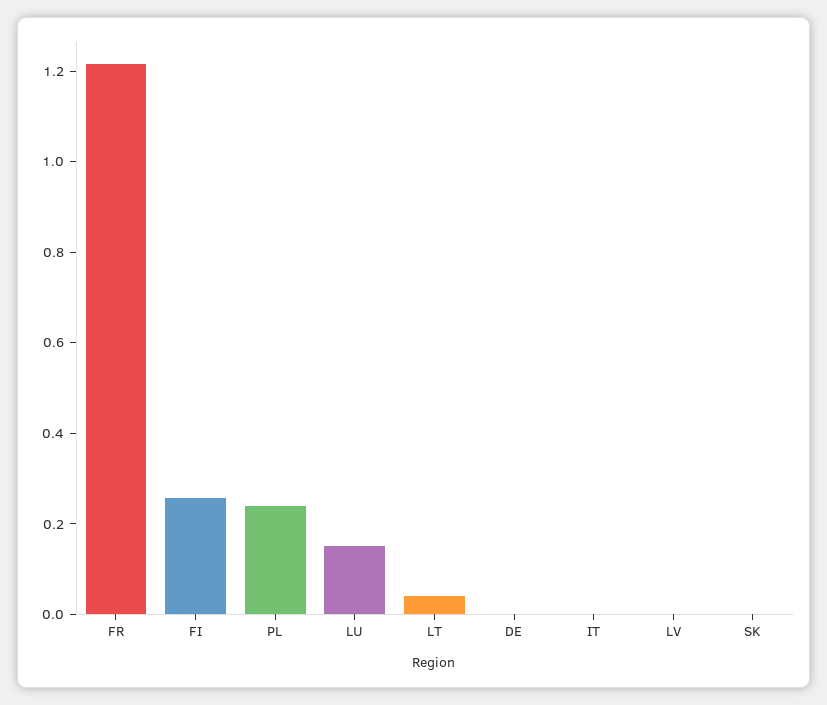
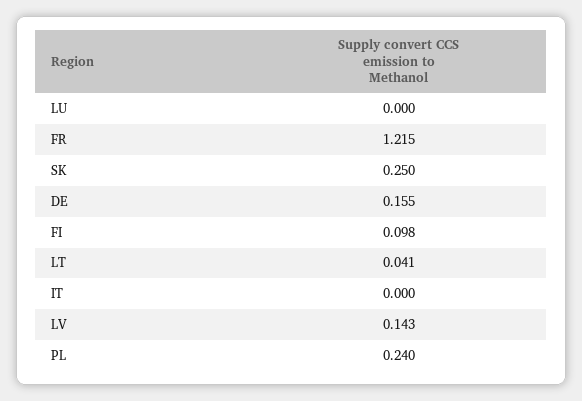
FI: 0.25 -> 0.098
LU: 0.15 -> 0
DE: 0 -> 0.155
LV: 0 -> 0.143
SK: 0 -> 0.25

